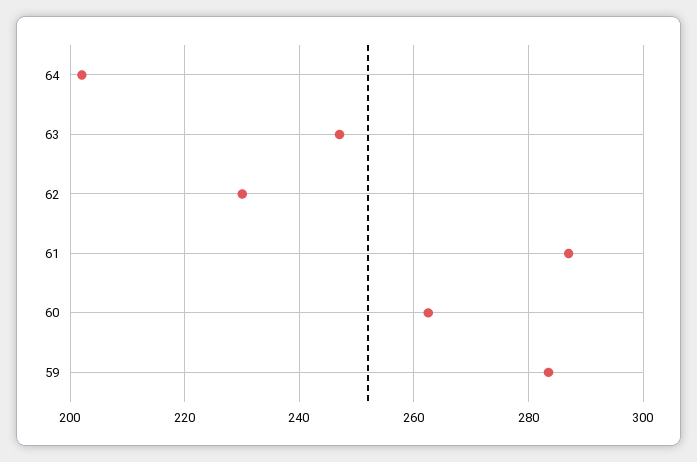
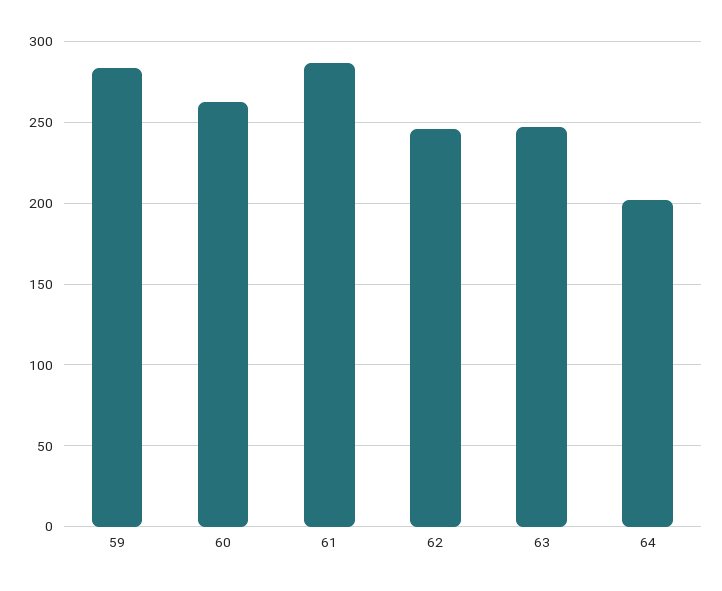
62: 230 -> 245

